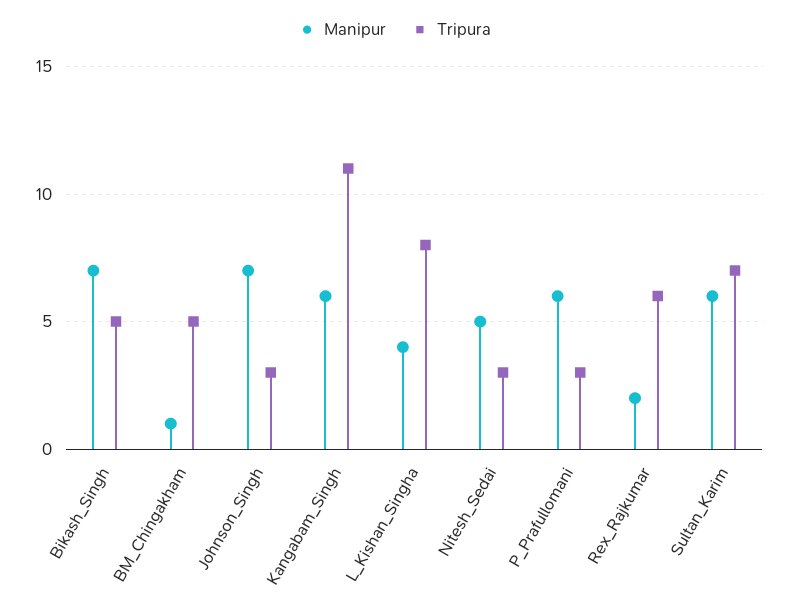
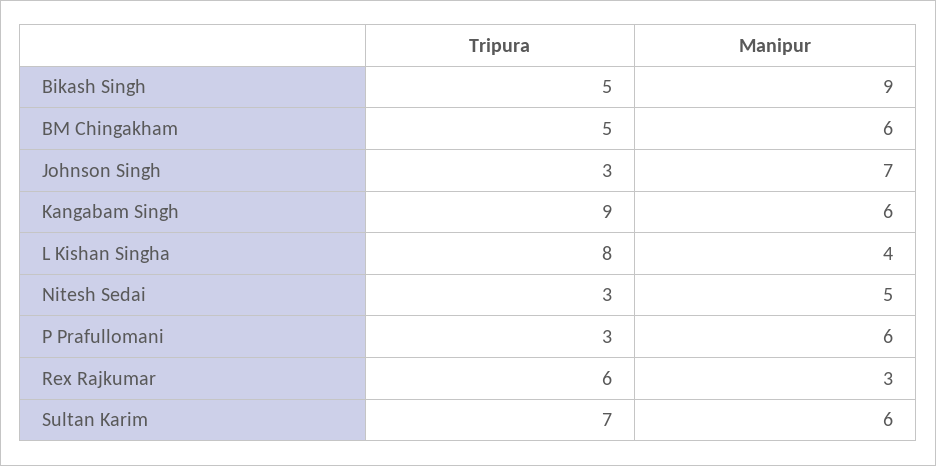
Manipur, Bikash_Singh: 7 -> 9
Manipur, BM_Chingakham: 1 -> 6
Tripura, Kangabam_Singh: 11 -> 9
Manipur, Rex_Rajkumar: 2 -> 3

